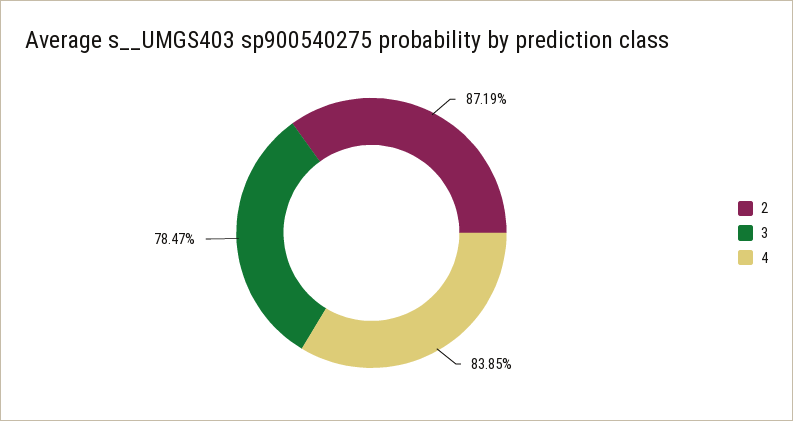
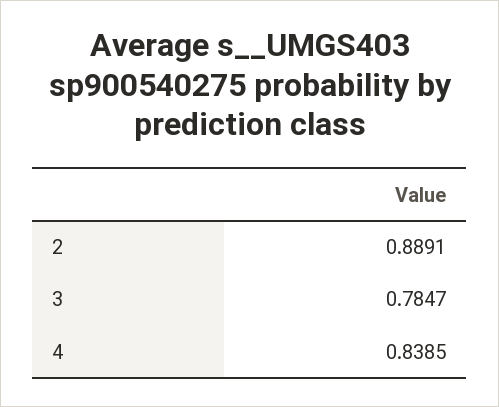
2: 0.8719 -> 0.8891

